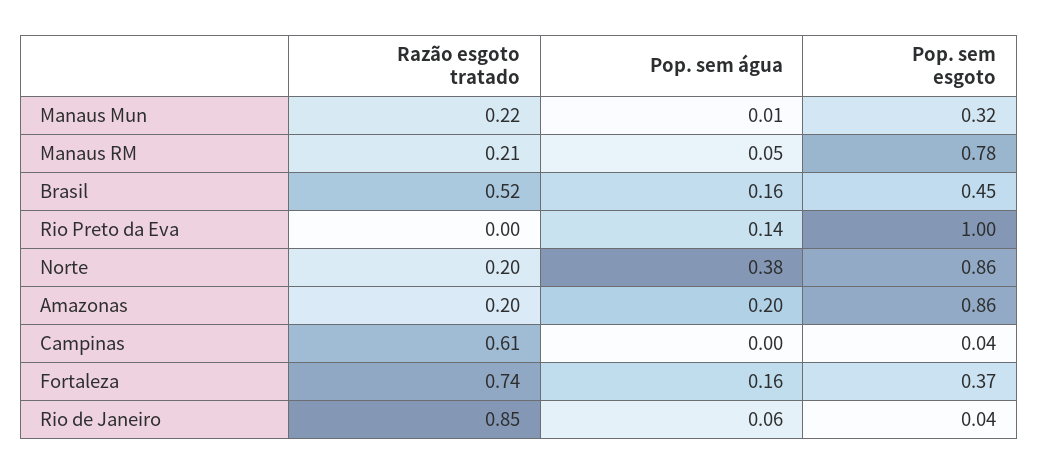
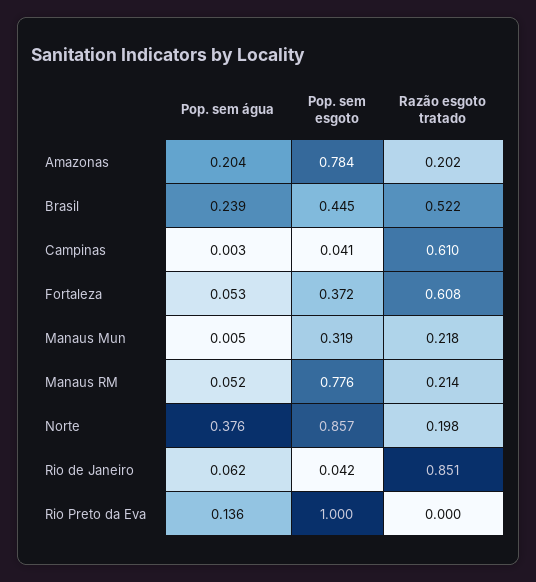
Pop. sem água, Brasil: 0.16 -> 0.239
Pop. sem esgoto, Amazonas: 0.86 -> 0.784
Razão esgoto tratado, Fortaleza: 0.74 -> 0.608
Pop. sem água, Fortaleza: 0.16 -> 0.053

